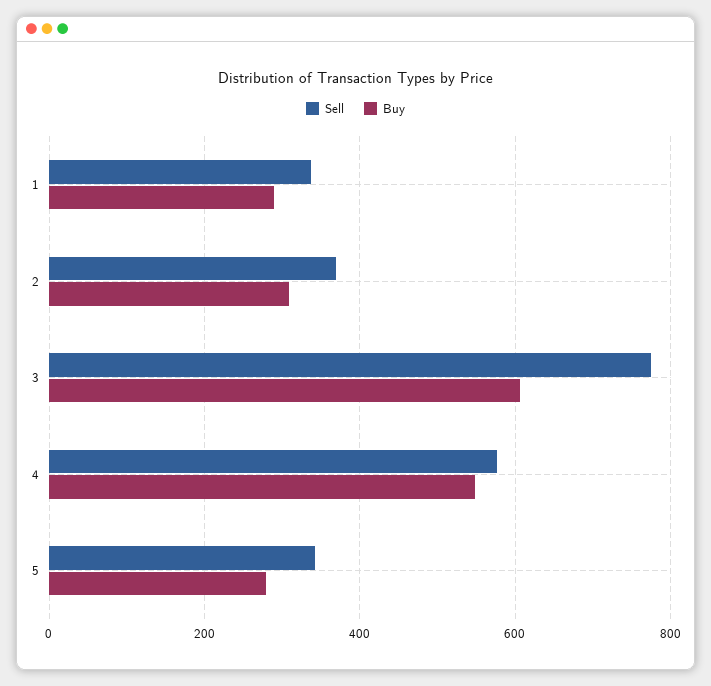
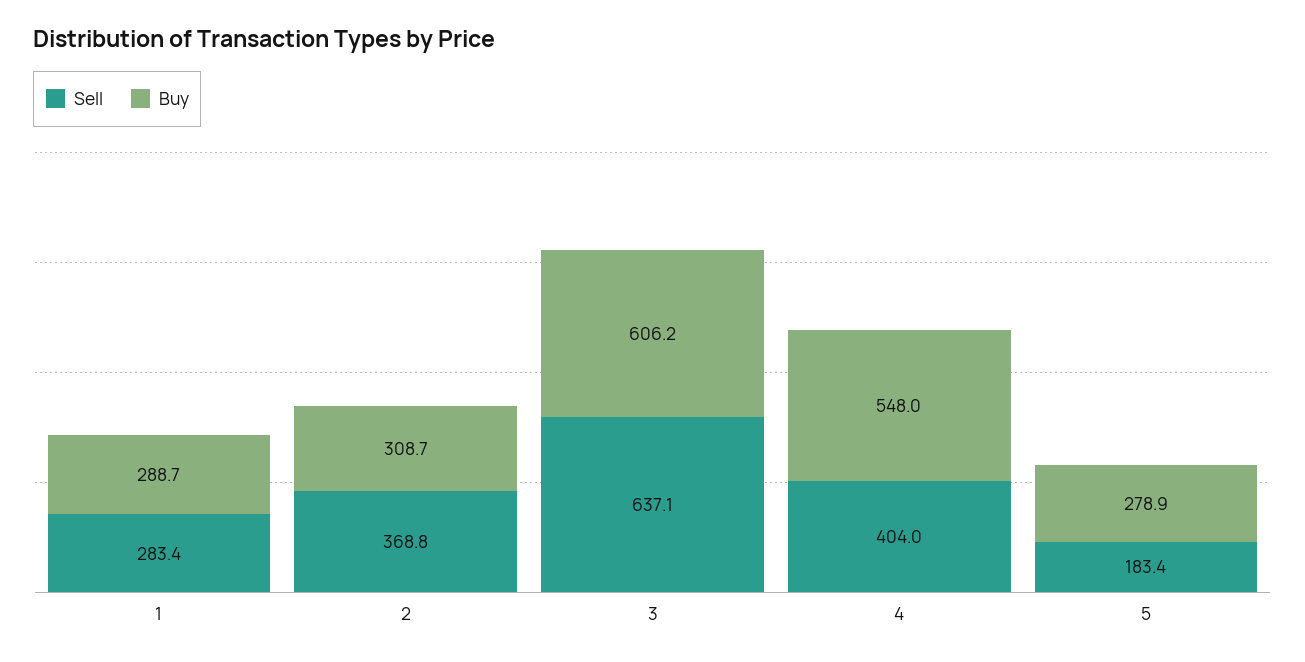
Sell, 1: 340 -> 283.4
Sell, 3: 780 -> 637.1
Sell, 4: 580 -> 404
Sell, 5: 340 -> 183.4

